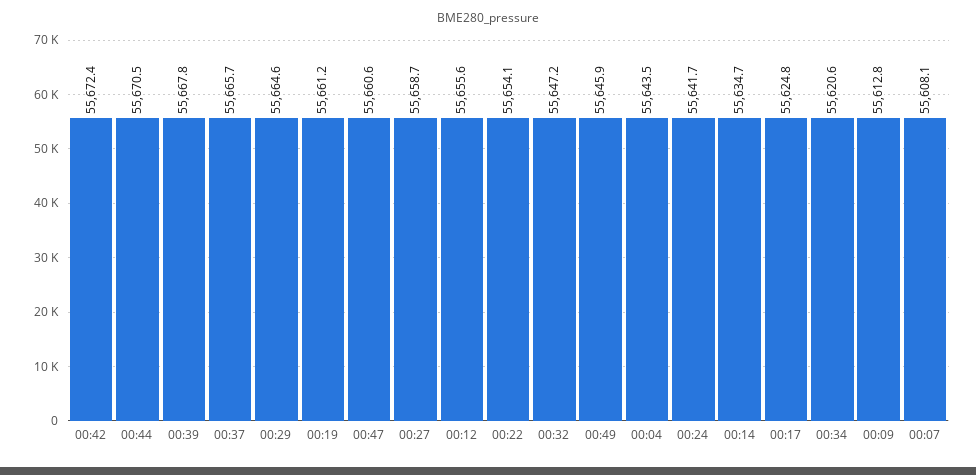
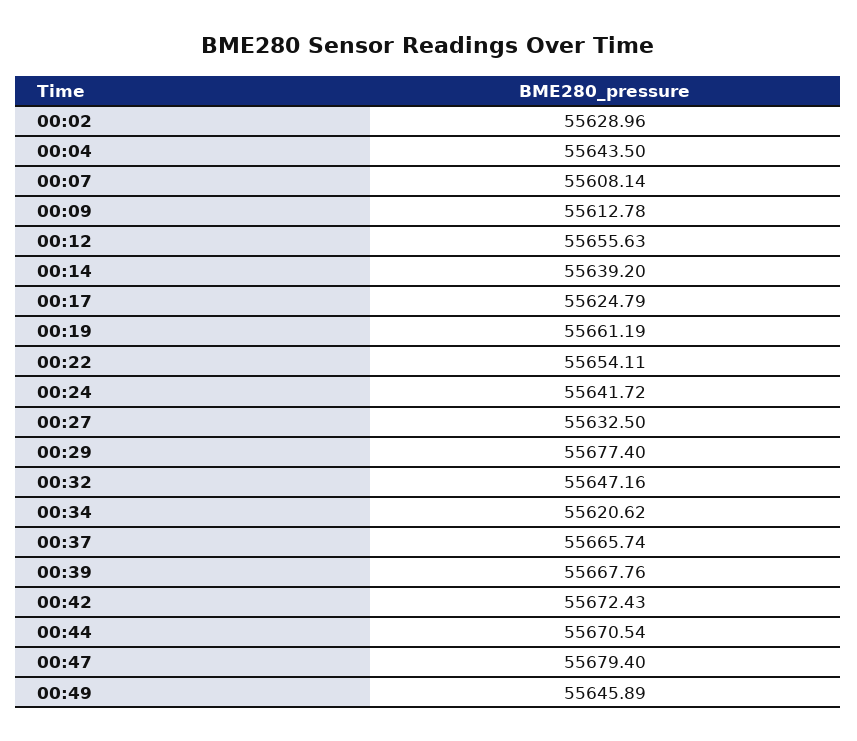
00:29: 55664.6 -> 55677.4
00:47: 55660.6 -> 55679.4
00:27: 55658.7 -> 55632.5
00:14: 55634.7 -> 55639.2
00:02: none -> 55628.96

